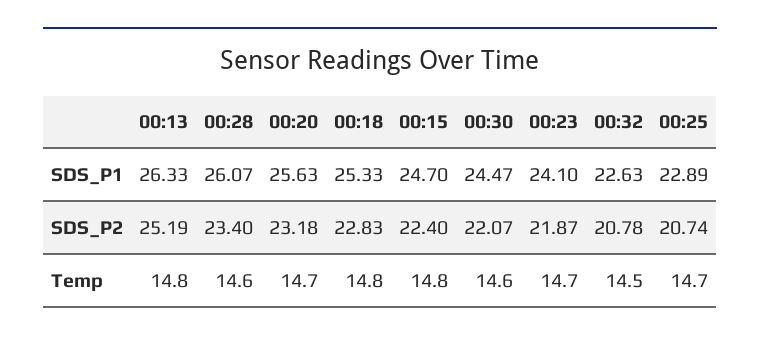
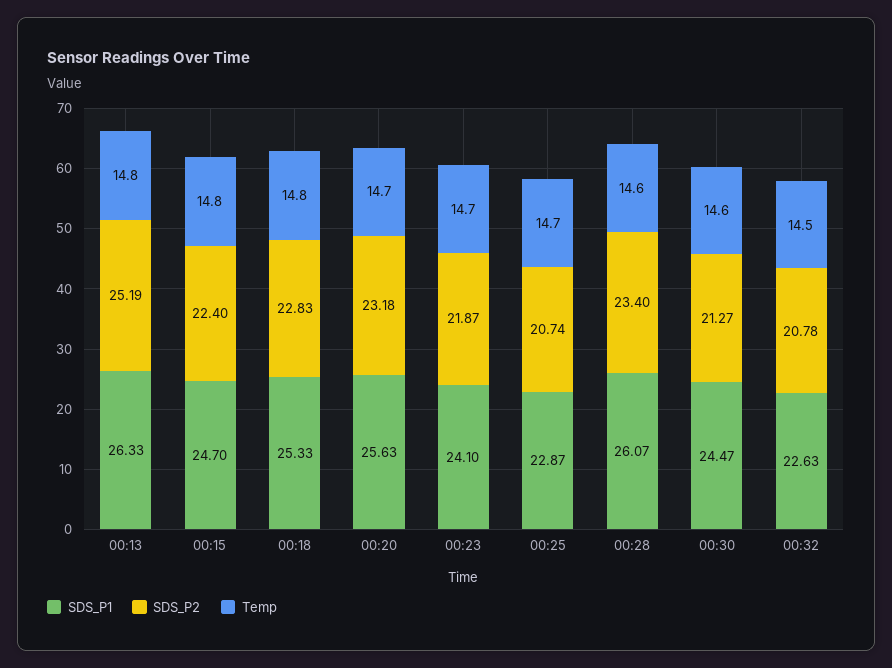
SDS_P1, 00:25: 22.89 -> 22.87
SDS_P2, 00:30: 22.07 -> 21.27

